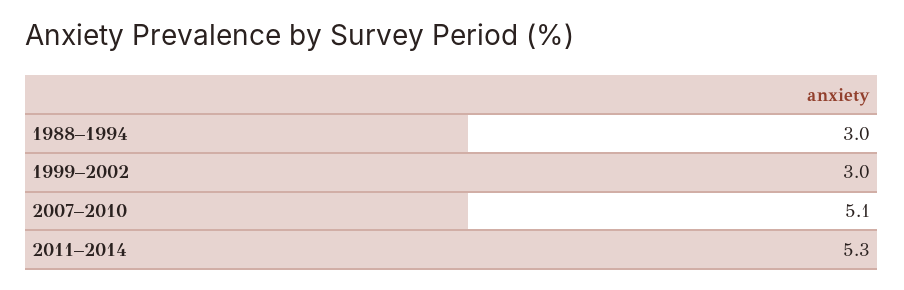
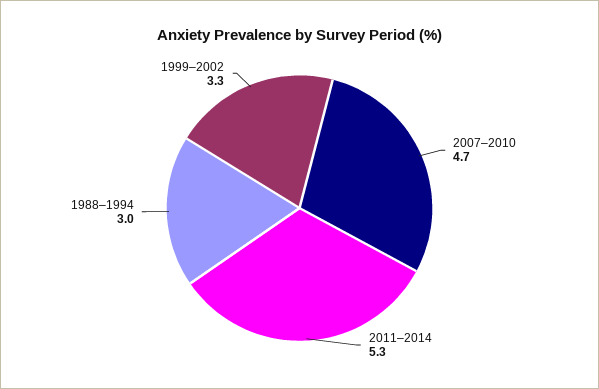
1999–2002: 3 -> 3.3
2007–2010: 5.1 -> 4.7

